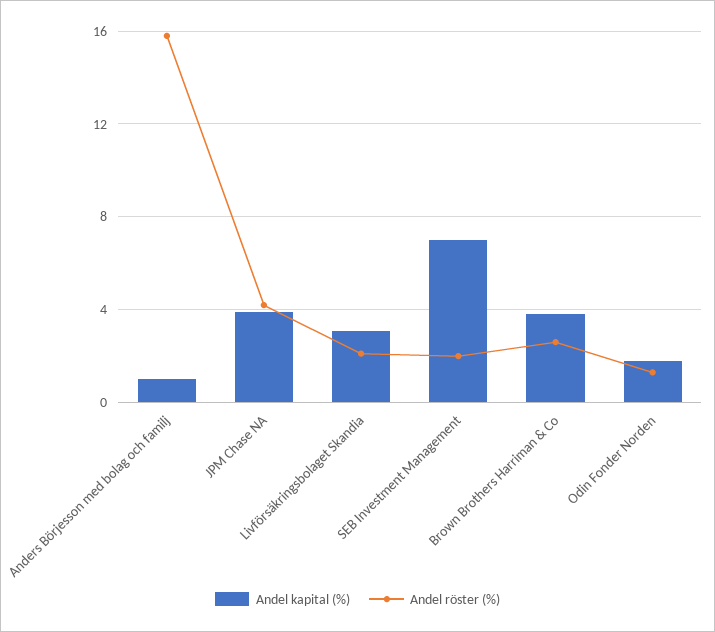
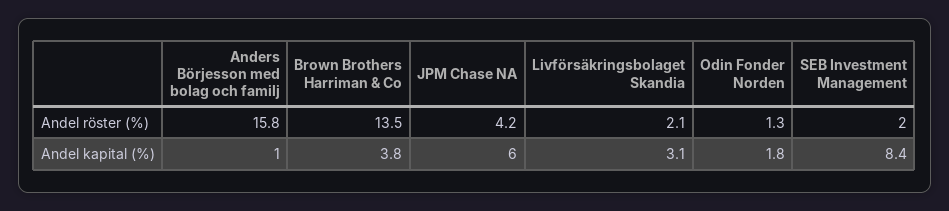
Andel kapital (%), JPM Chase NA: 4 -> 6
Andel kapital (%), SEB Investment Management: 7 -> 8.4
Andel röster (%), Brown Brothers Harriman & Co: 2.5 -> 13.5

